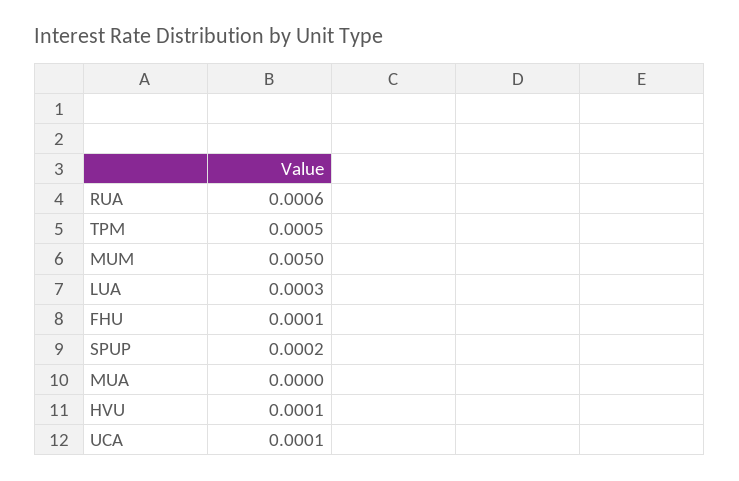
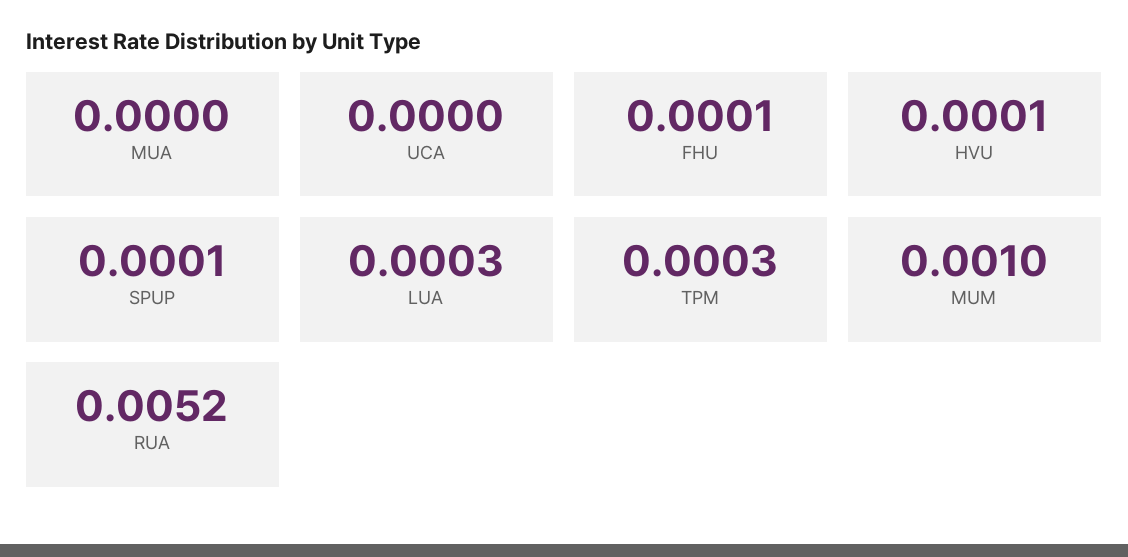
RUA: 0.0006 -> 0.0052
TPM: 0.0005 -> 0.0003
MUM: 0.005 -> 0.001
SPUP: 0.0002 -> 0.0001
UCA: 0.0001 -> 0

